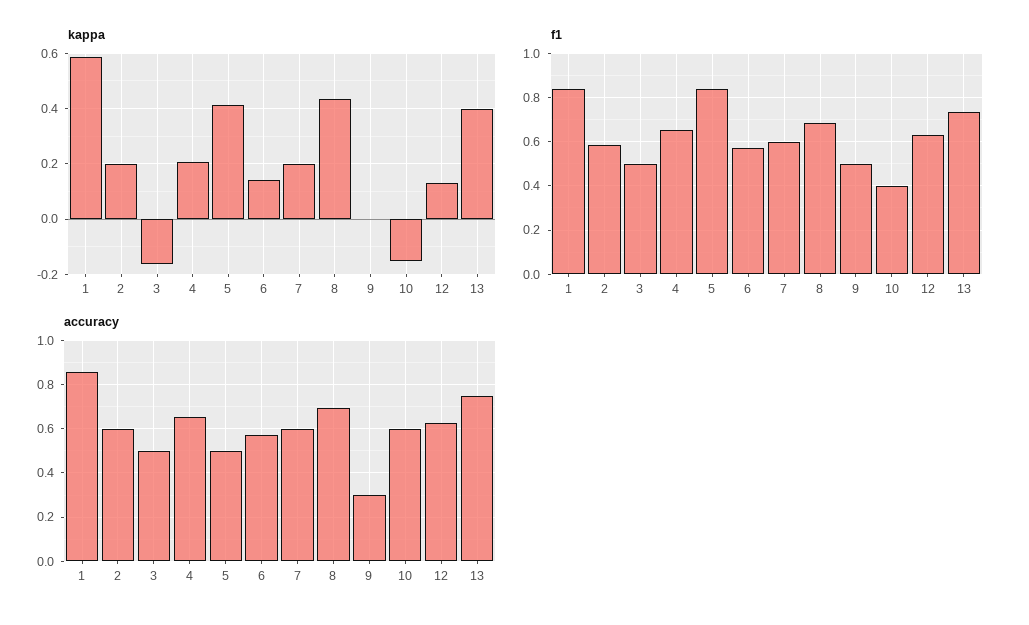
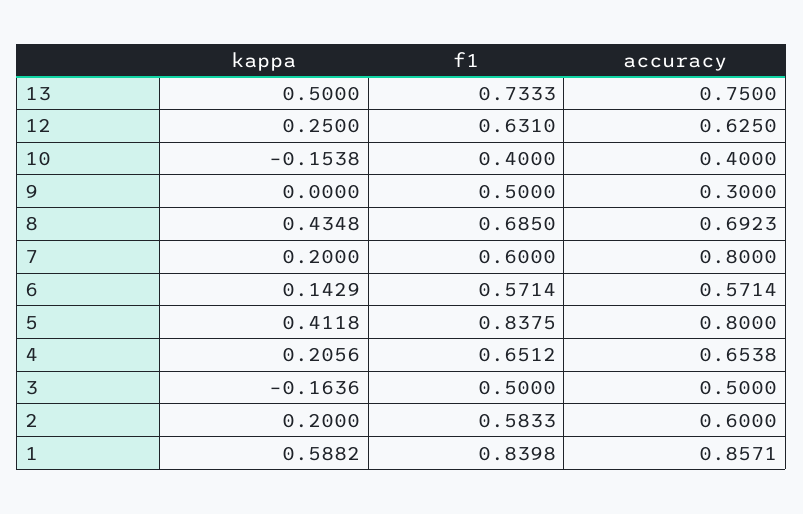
kappa, 12: 0.125 -> 0.25
kappa, 13: 0.4 -> 0.5
accuracy, 5: 0.5 -> 0.8
accuracy, 7: 0.6 -> 0.8
accuracy, 10: 0.6 -> 0.4

